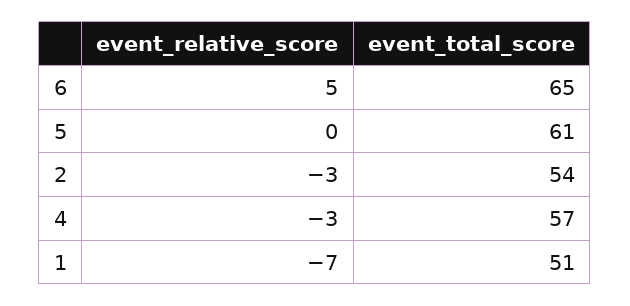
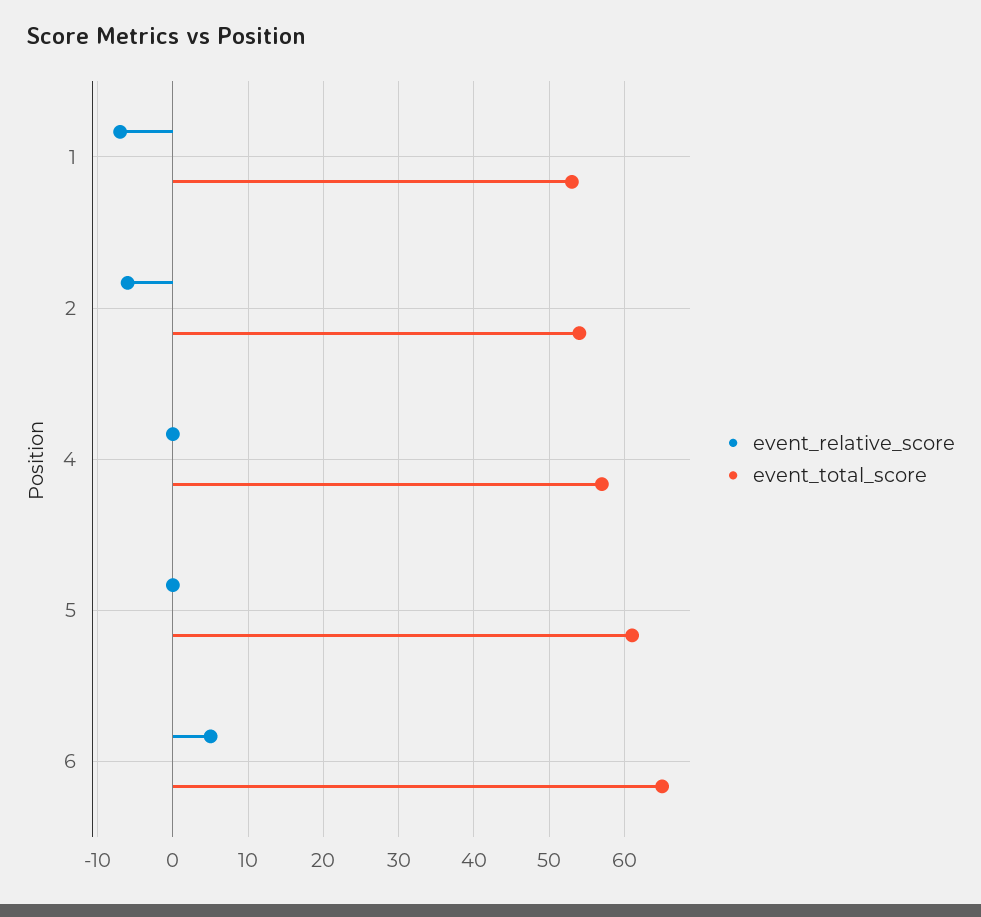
event_relative_score, 2: -3 -> -6
event_relative_score, 4: -3 -> 0
event_total_score, 1: 51 -> 53

